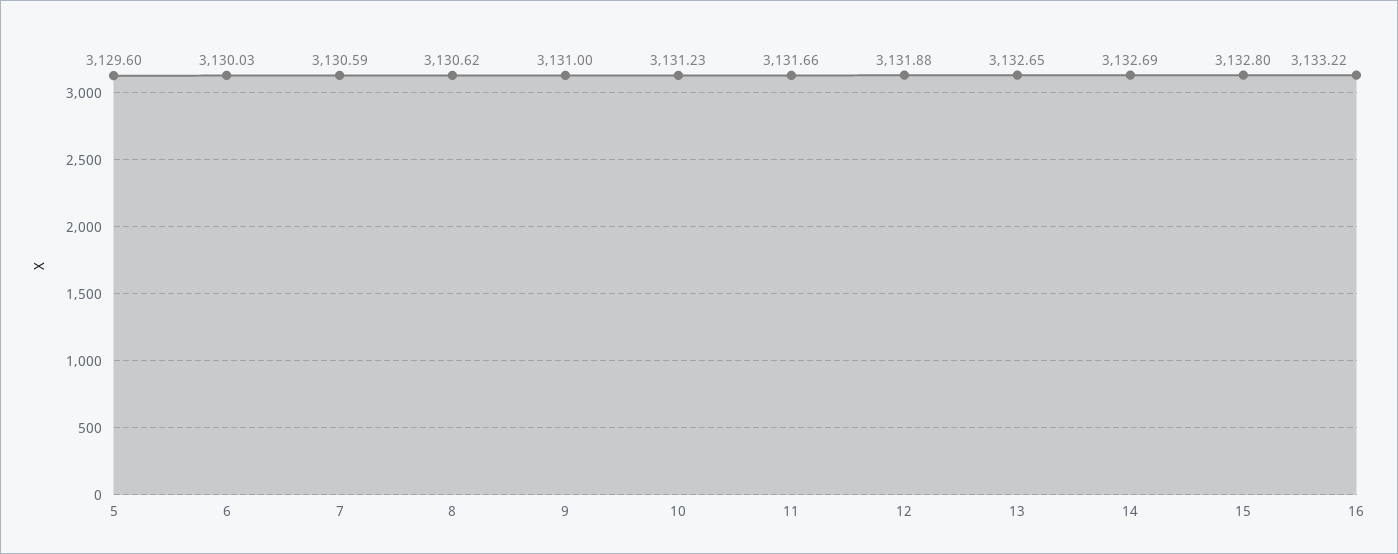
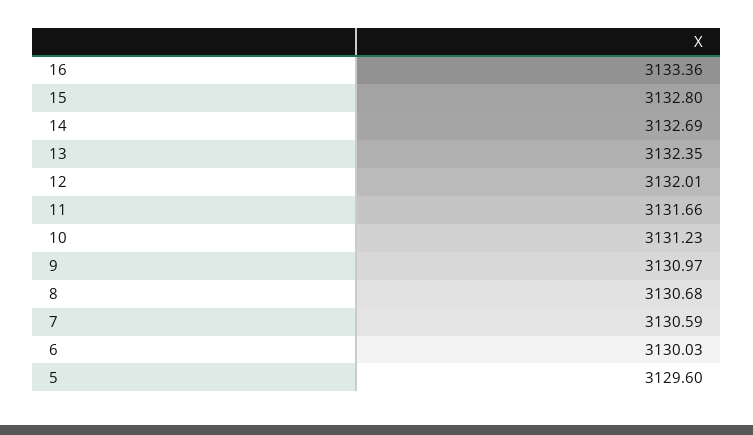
8: 3130.62 -> 3130.68
9: 3131 -> 3130.97
12: 3131.88 -> 3132.01
13: 3132.65 -> 3132.35
16: 3133.22 -> 3133.36

